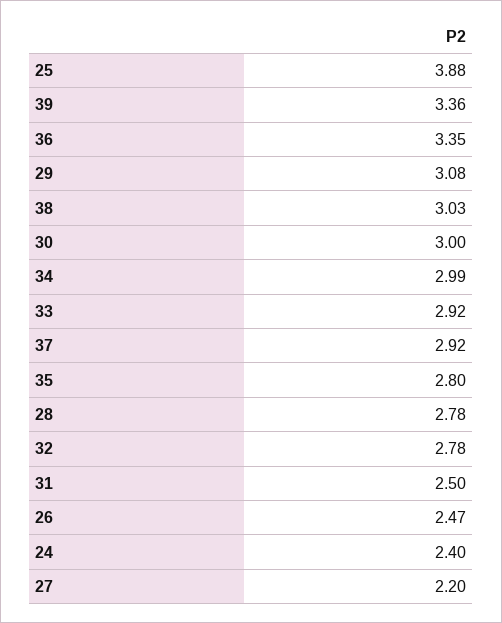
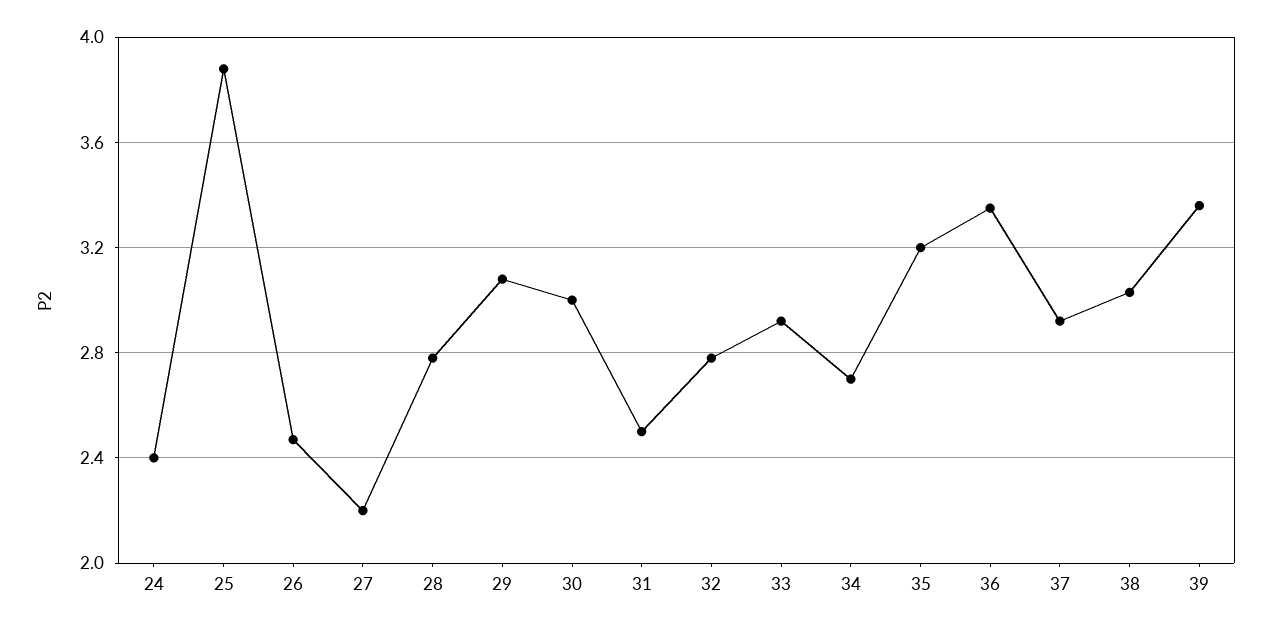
34: 2.99 -> 2.7
35: 2.8 -> 3.2

